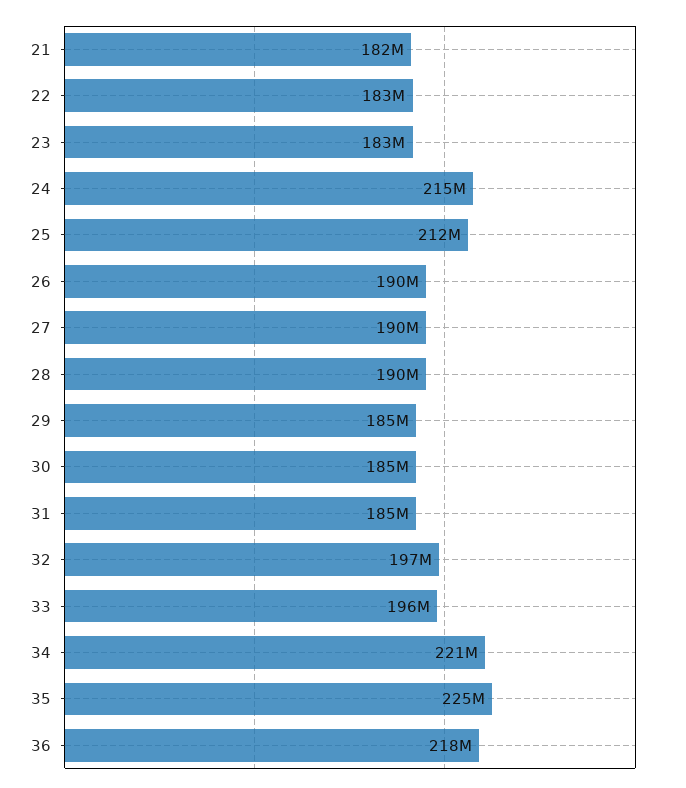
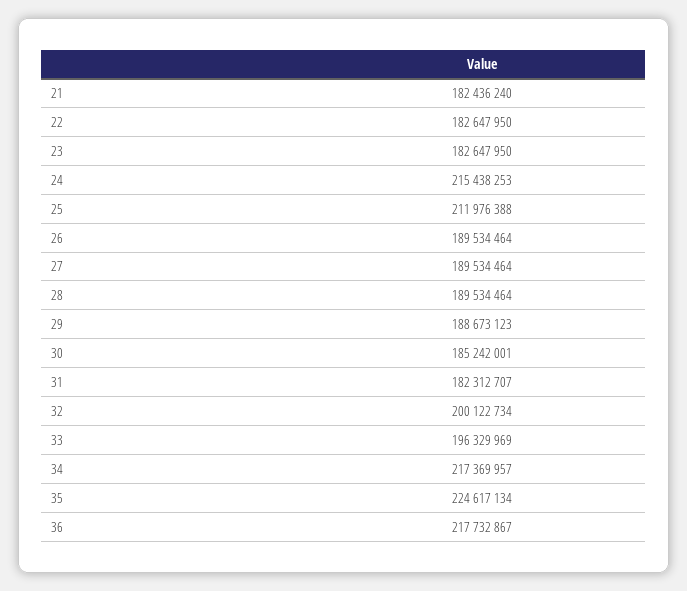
29: 185000000 -> 188673123
31: 185000000 -> 182312707
32: 197000000 -> 200122734
34: 221000000 -> 217369957

